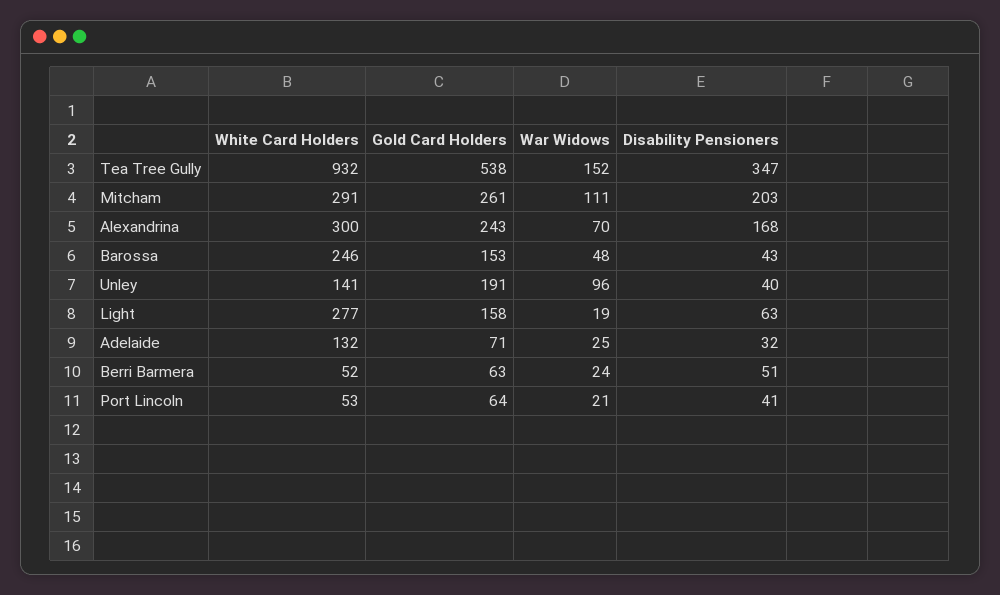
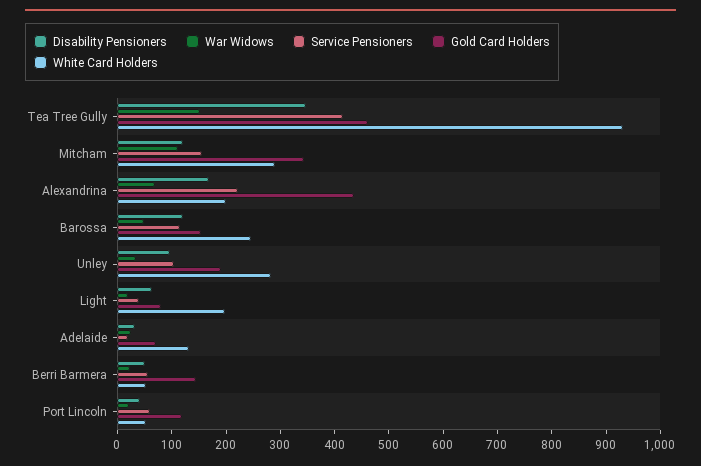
Gold Card Holders, Tea Tree Gully: 538 -> 460
Gold Card Holders, Mitcham: 261 -> 340
Disability Pensioners, Mitcham: 203 -> 120
White Card Holders, Alexandrina: 300 -> 200
Gold Card Holders, Alexandrina: 243 -> 440
Disability Pensioners, Barossa: 43 -> 120
White Card Holders, Unley: 141 -> 280
War Widows, Unley: 96 -> 40
Disability Pensioners, Unley: 40 -> 100
White Card Holders, Light: 277 -> 200
Gold Card Holders, Light: 158 -> 80
Gold Card Holders, Berri Barmera: 63 -> 140
Gold Card Holders, Port Lincoln: 64 -> 120
Service Pensioners, Tea Tree Gully: none -> 420
Service Pensioners, Mitcham: none -> 160
Service Pensioners, Alexandrina: none -> 220
Service Pensioners, Barossa: none -> 120
Service Pensioners, Unley: none -> 100
Service Pensioners, Light: none -> 40
Service Pensioners, Adelaide: none -> 20
Service Pensioners, Berri Barmera: none -> 60
Service Pensioners, Port Lincoln: none -> 60

